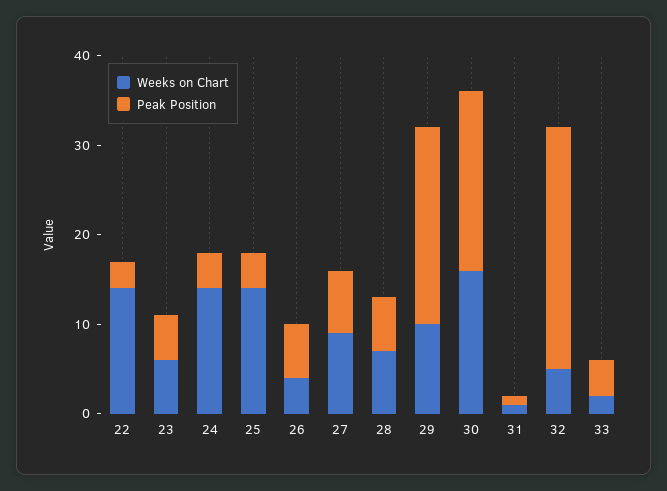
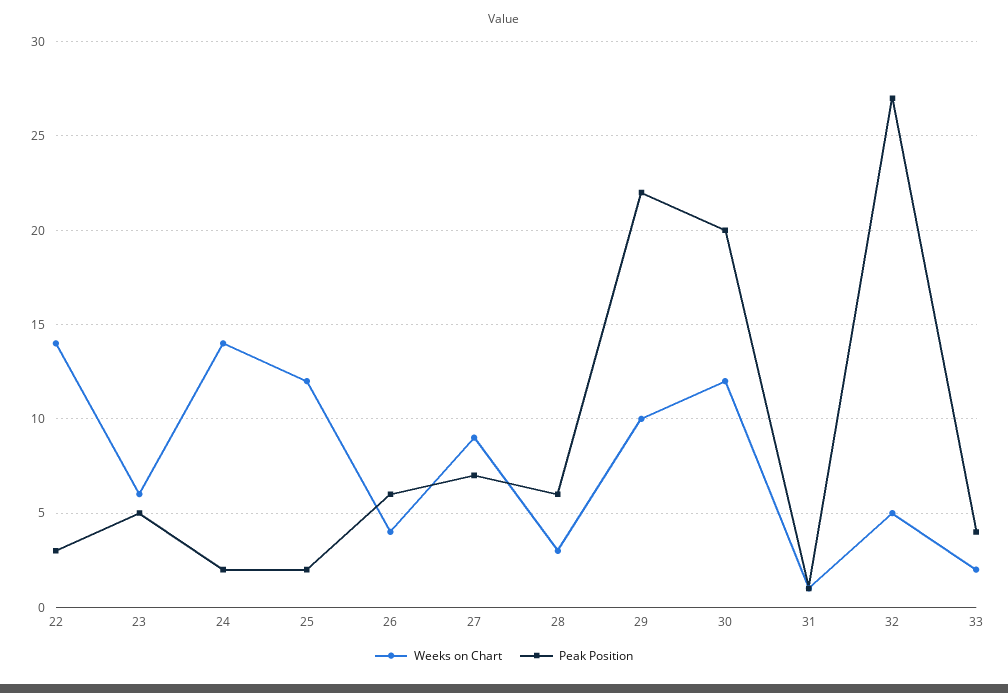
Peak Position, 24: 4 -> 2
Weeks on Chart, 25: 14 -> 12
Peak Position, 25: 4 -> 2
Weeks on Chart, 28: 7 -> 3
Weeks on Chart, 30: 16 -> 12

